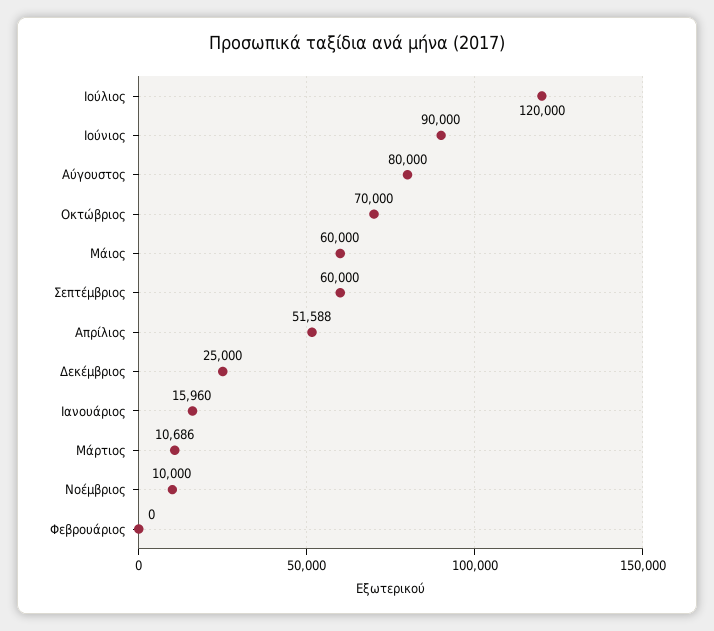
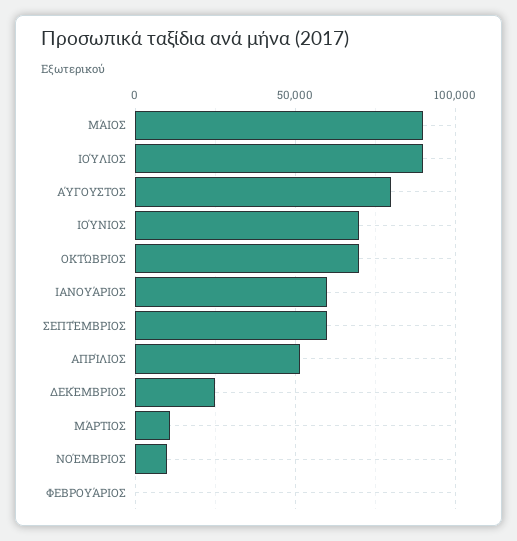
Ιούλιος: 120000 -> 90000
Ιούνιος: 90000 -> 70000
Μάιος: 60000 -> 90000
Ιανουάριος: 15960 -> 60000

